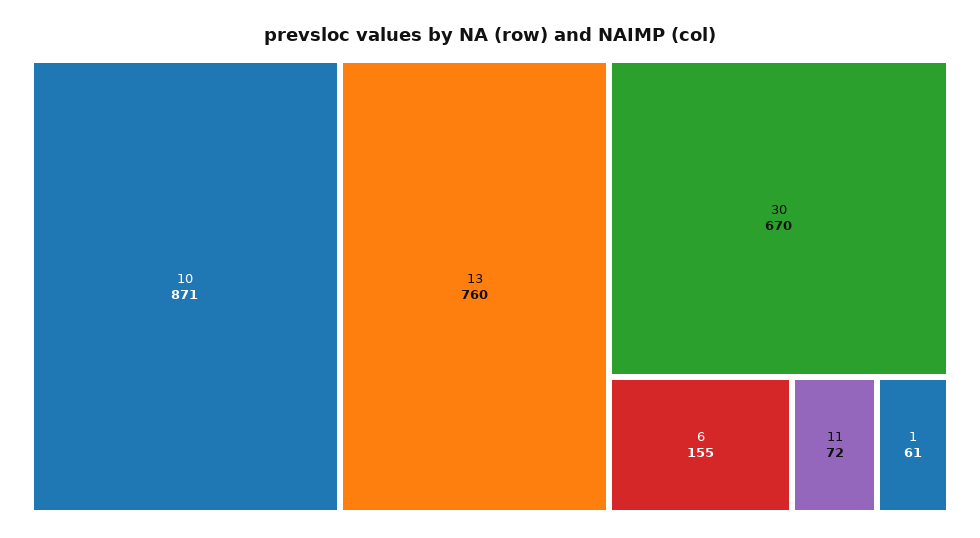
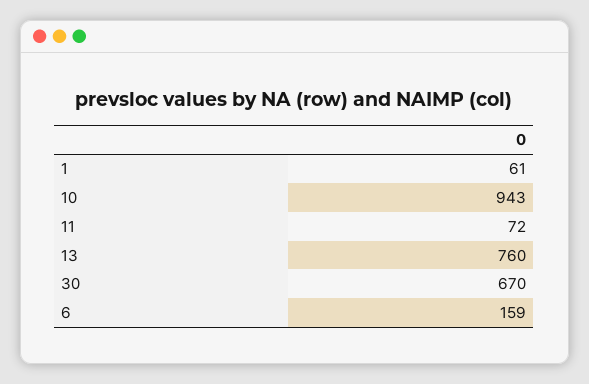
10: 871 -> 943
6: 155 -> 159

